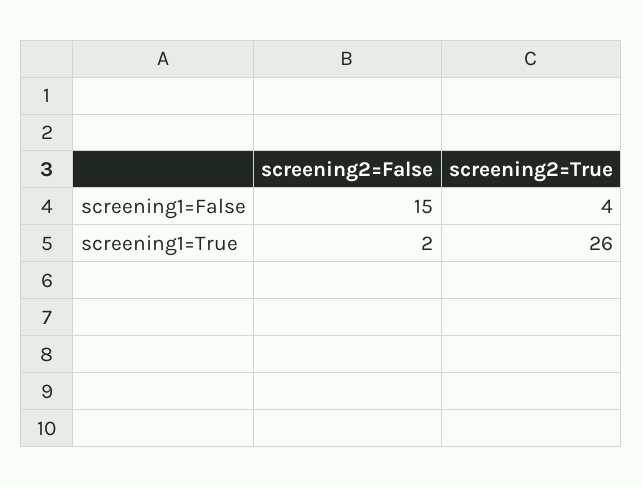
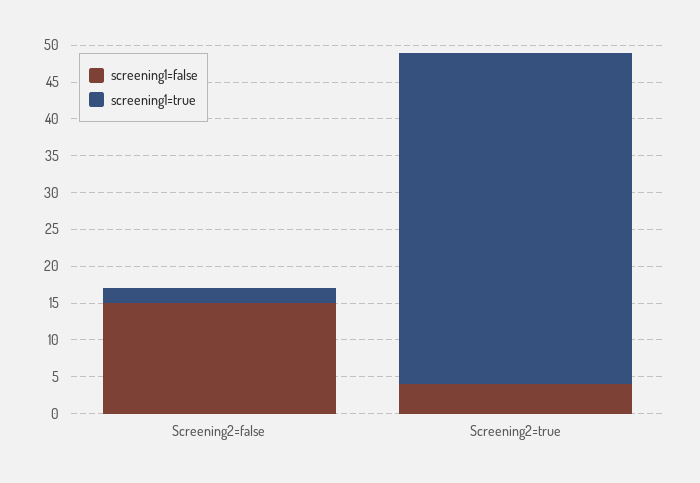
screening1=True, screening2=True: 26 -> 45

